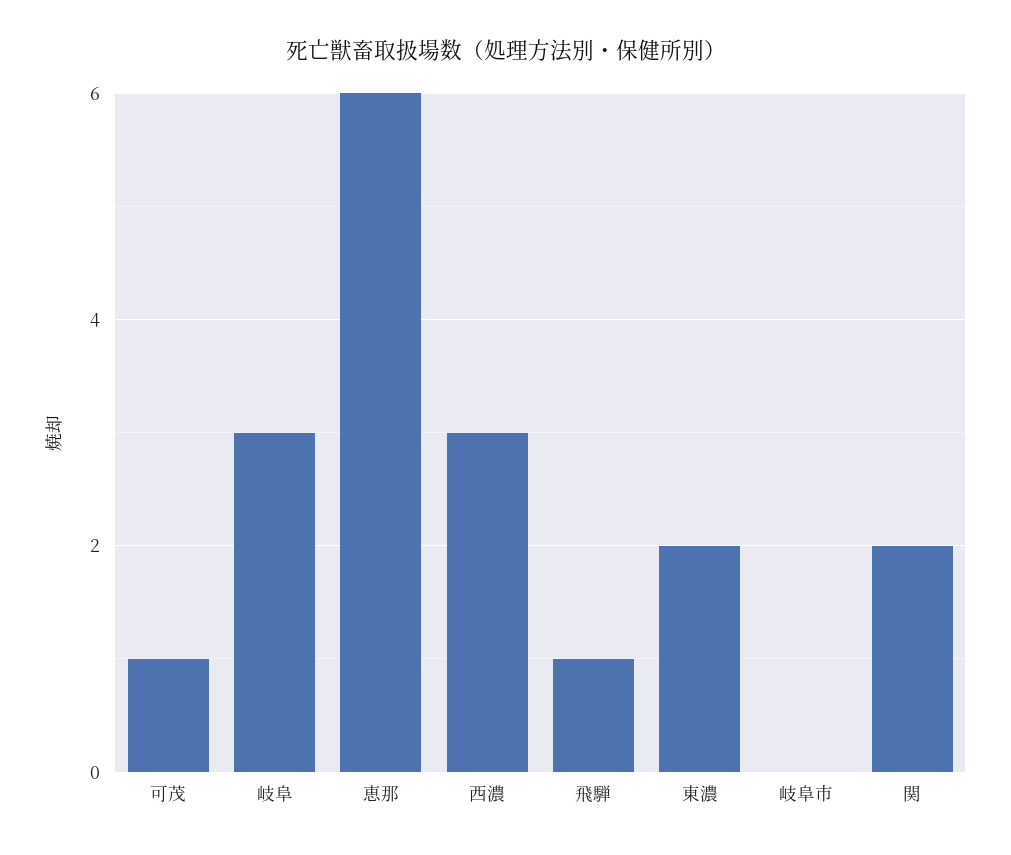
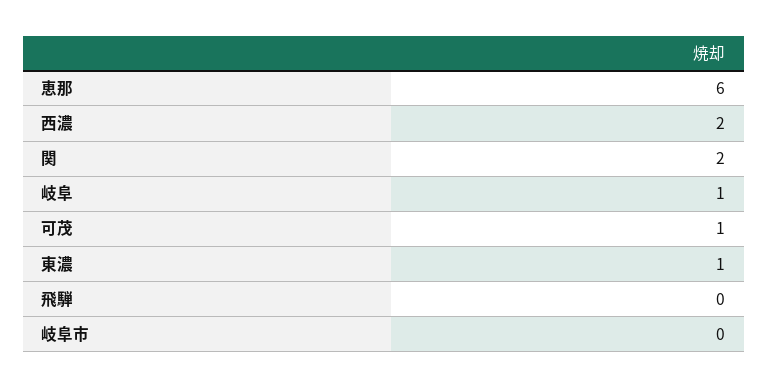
岐阜: 3 -> 1
西濃: 3 -> 2
飛騨: 1 -> 0
東濃: 2 -> 1

